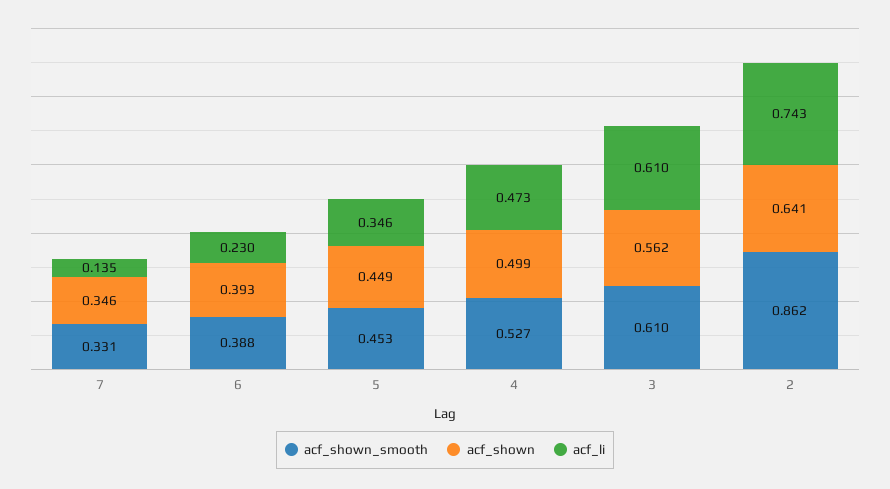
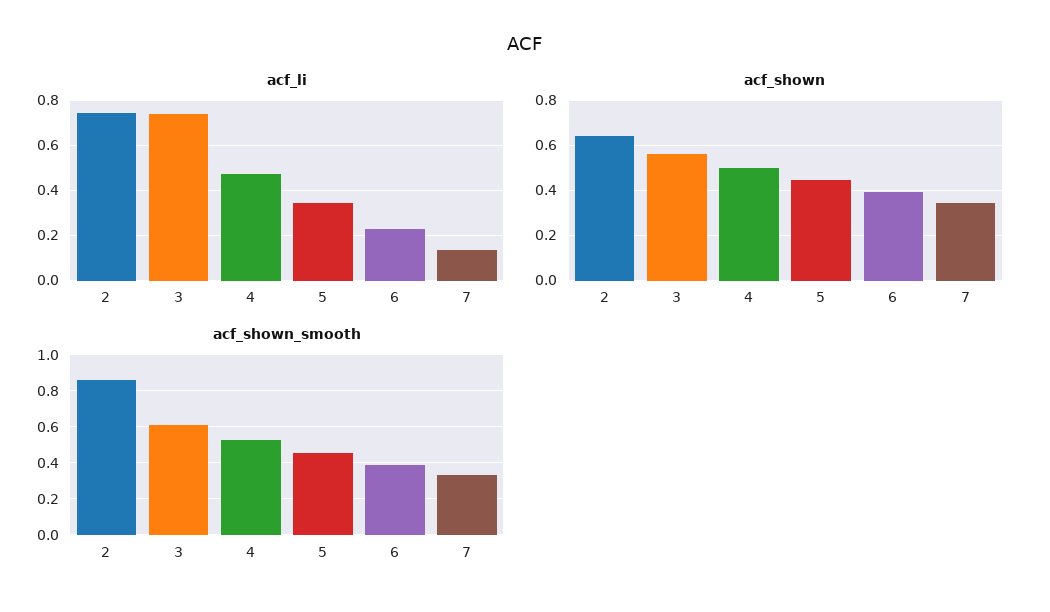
acf_li, 3: 0.61 -> 0.75

